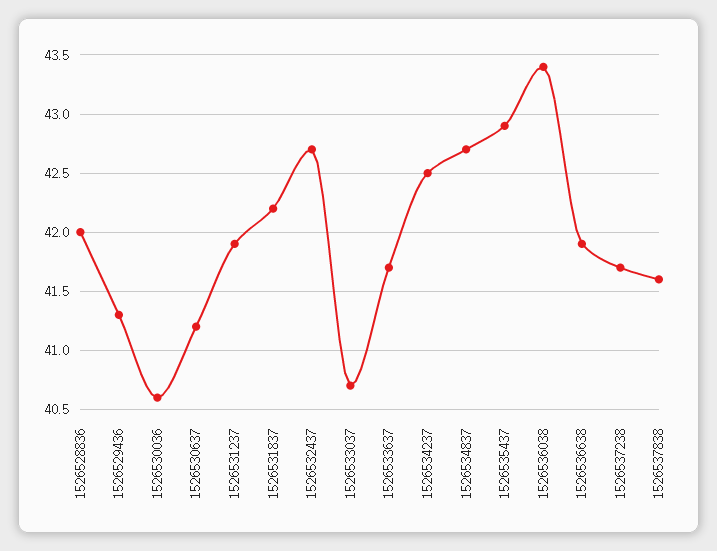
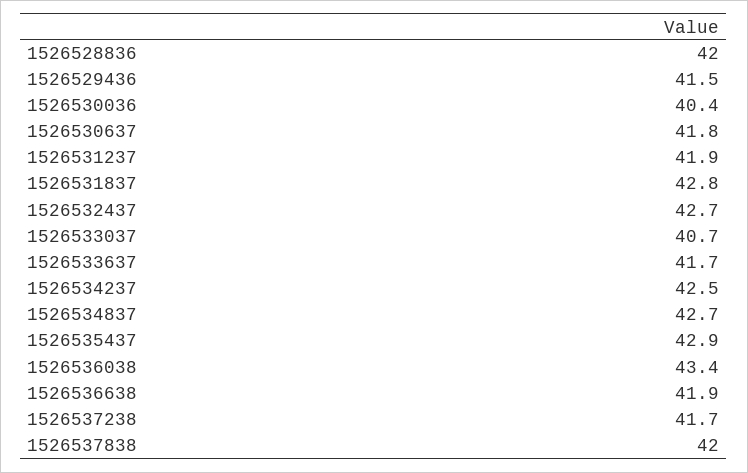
1526529436: 41.3 -> 41.5
1526530036: 40.6 -> 40.4
1526530637: 41.2 -> 41.8
1526531837: 42.2 -> 42.8
1526537838: 41.6 -> 42

